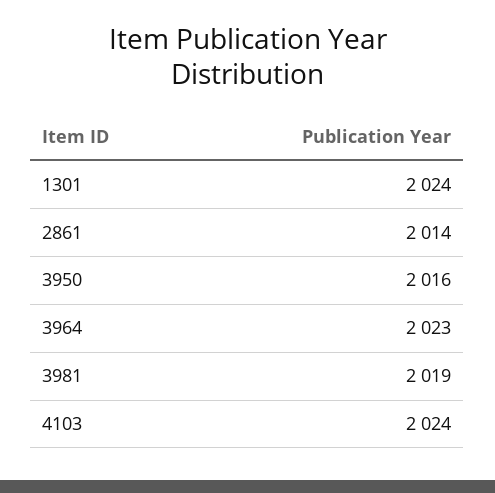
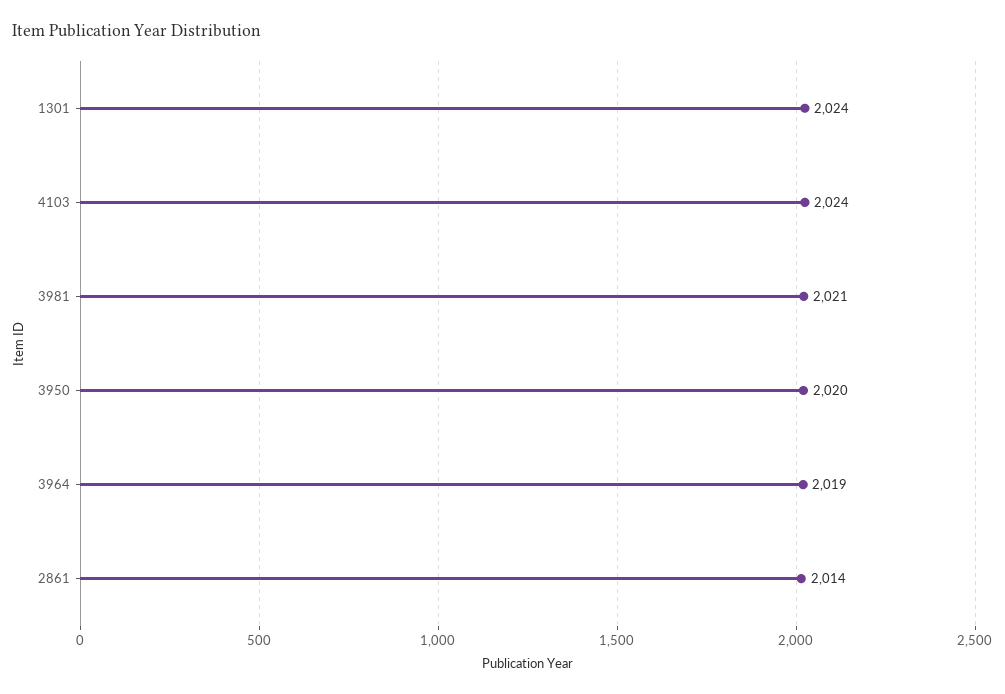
3950: 2016 -> 2020
3964: 2023 -> 2019
3981: 2019 -> 2021

